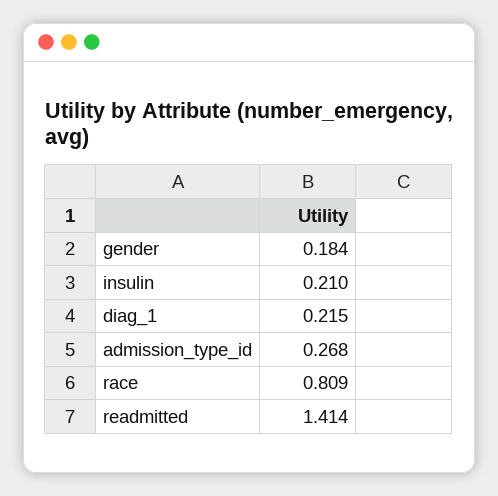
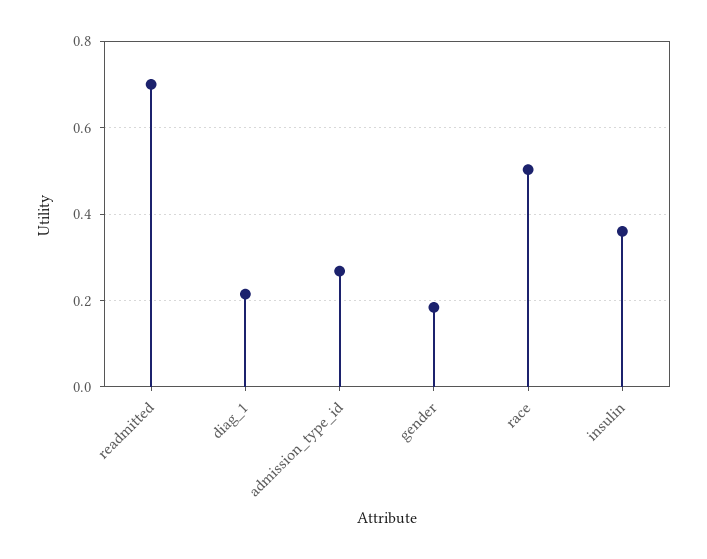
insulin: 0.21 -> 0.36
race: 0.809 -> 0.5
readmitted: 1.414 -> 0.7

